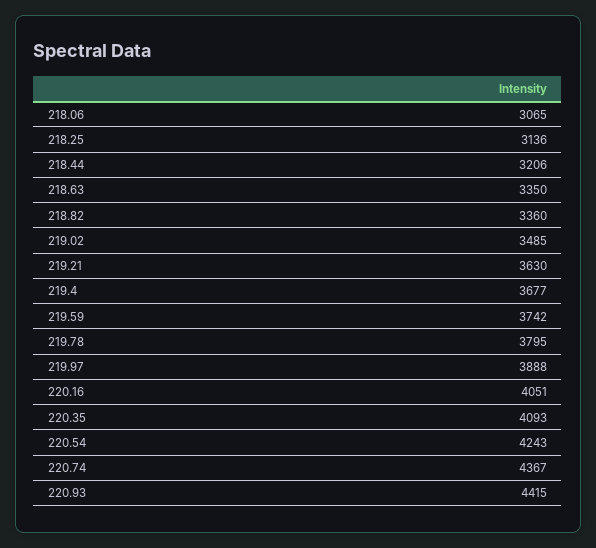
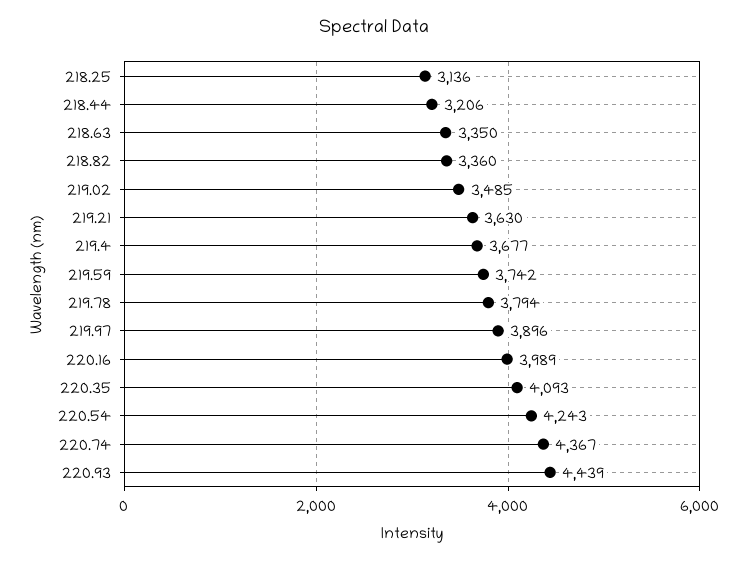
218.06: 3065 -> none
219.78: 3795 -> 3794
219.97: 3888 -> 3896
220.16: 4051 -> 3989
220.93: 4415 -> 4439

